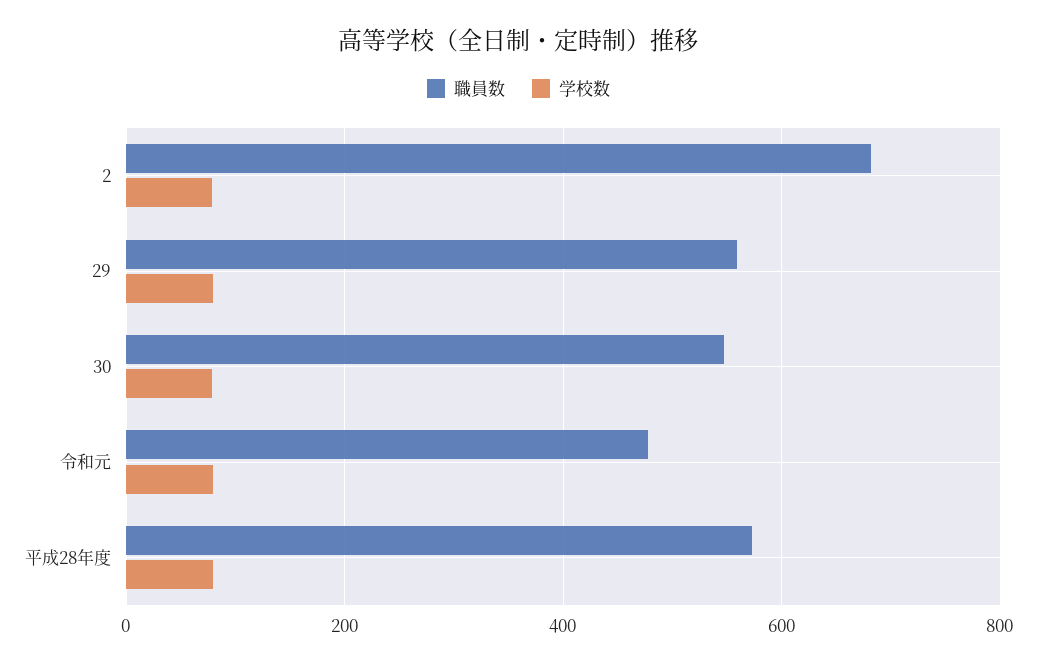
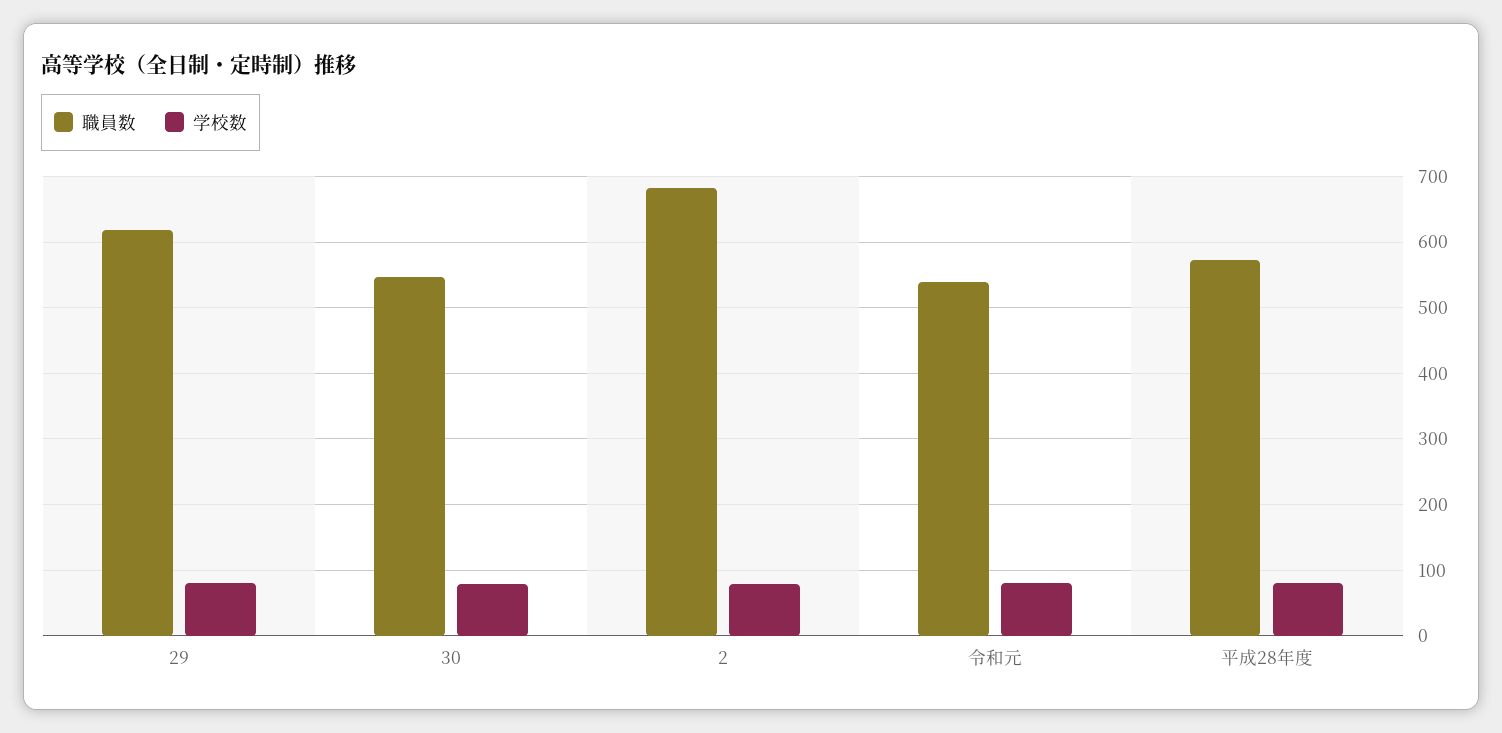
職員数, 29: 560 -> 620
職員数, 令和元: 480 -> 540

